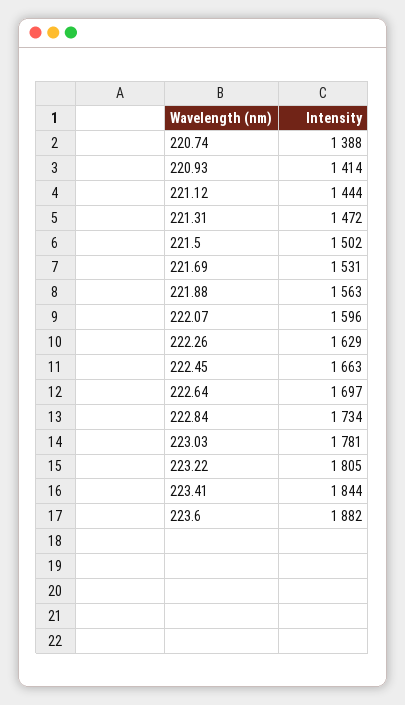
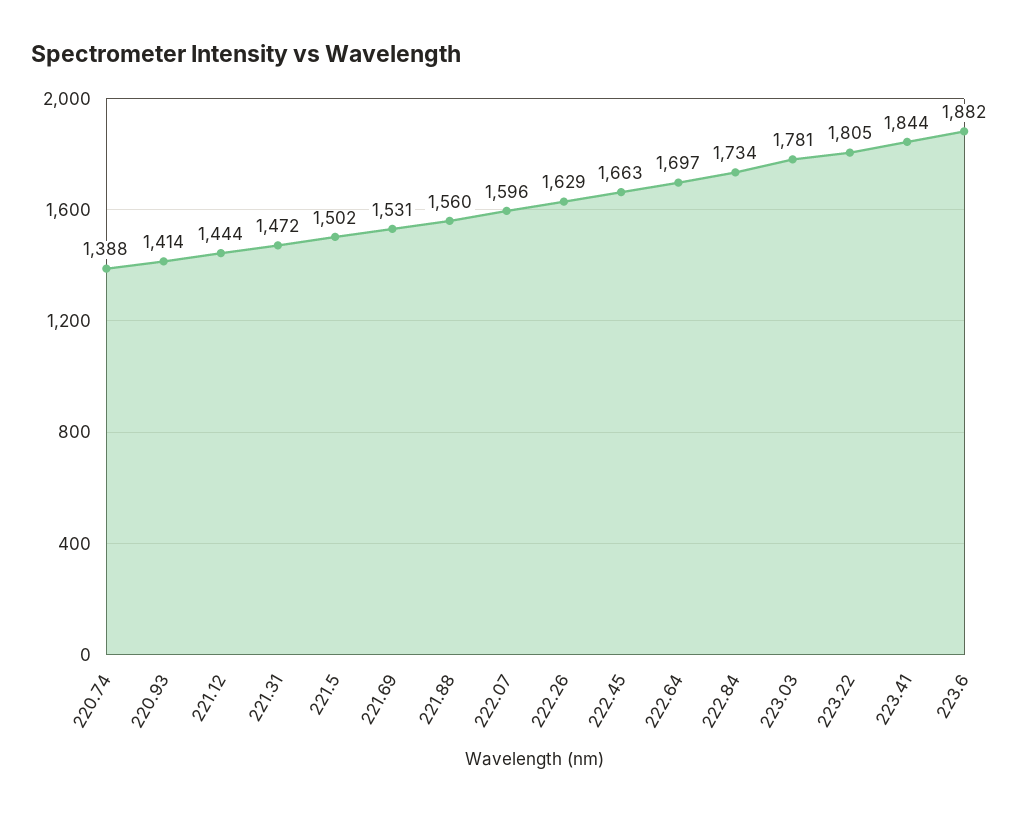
221.88: 1563 -> 1560

